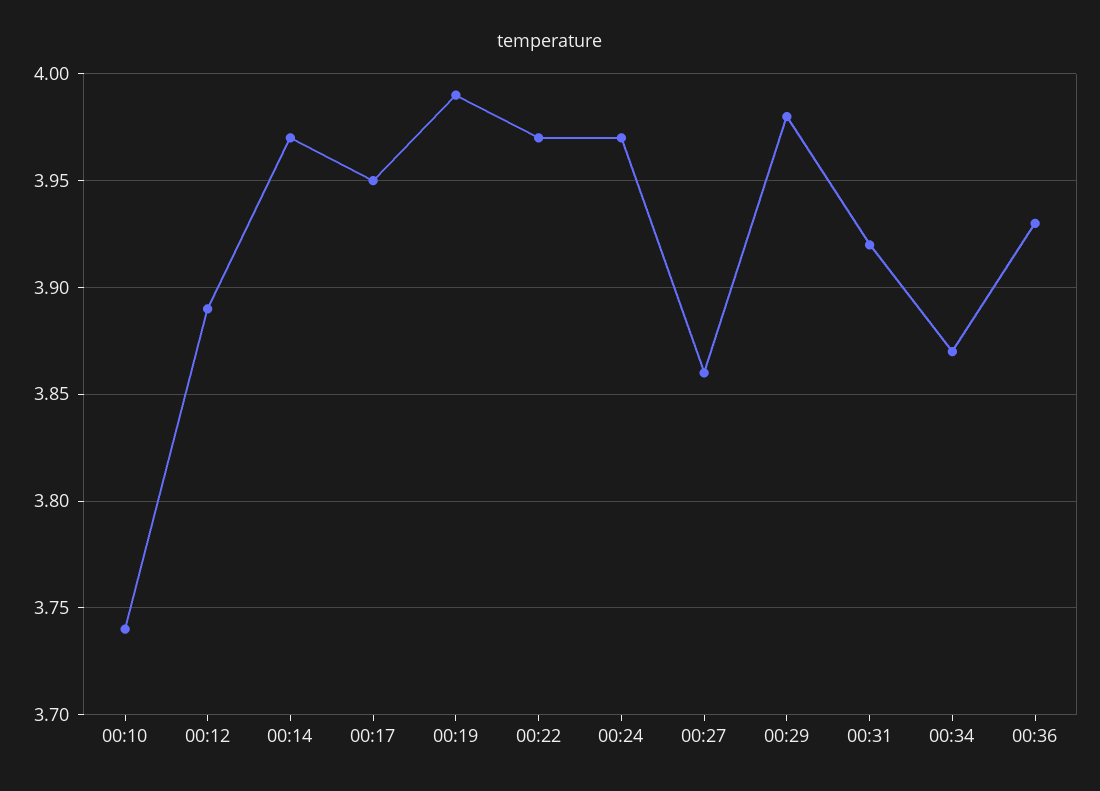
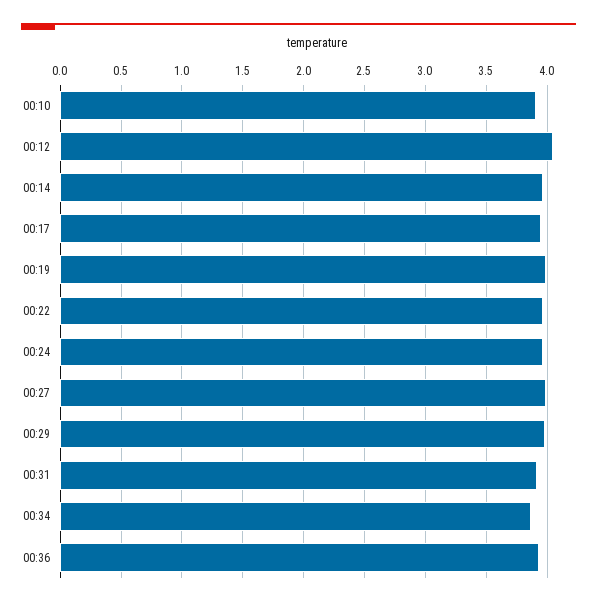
00:10: 3.74 -> 3.9
00:12: 3.89 -> 4.05
00:27: 3.86 -> 4

